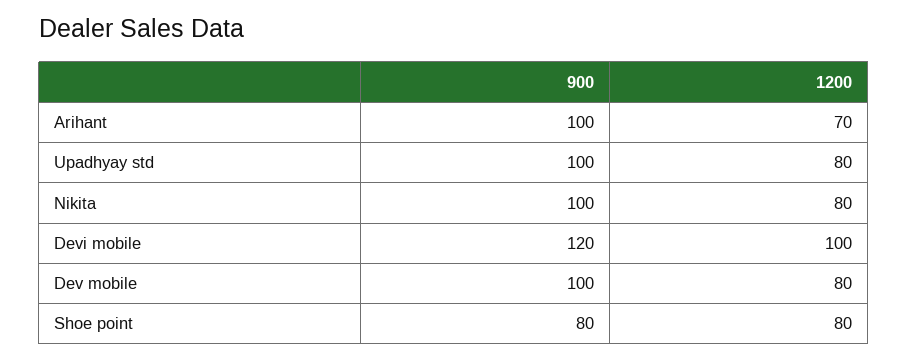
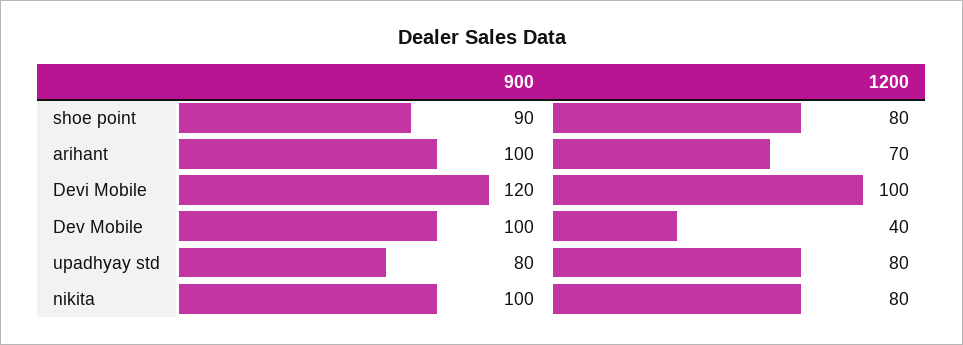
900, Upadhyay std: 100 -> 80
1200, Dev mobile: 80 -> 40
900, Shoe point: 80 -> 90

